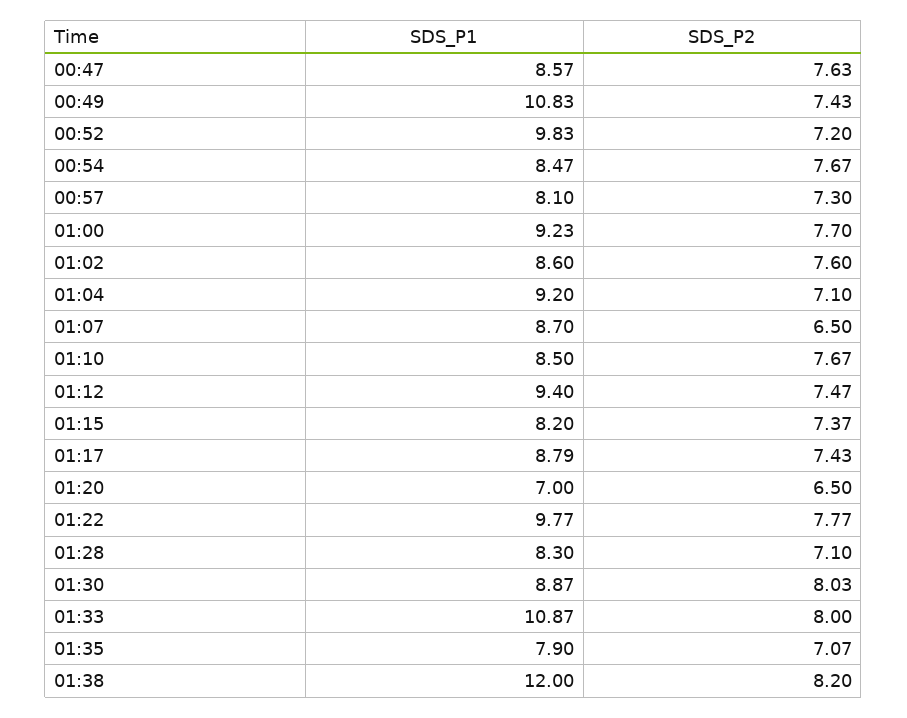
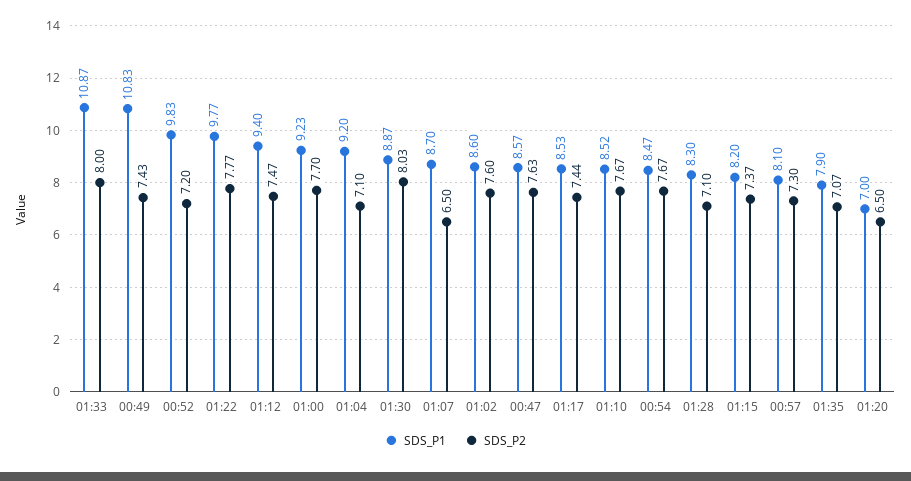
SDS_P1, 01:10: 8.5 -> 8.52
SDS_P1, 01:17: 8.79 -> 8.53
SDS_P2, 01:17: 7.43 -> 7.44
SDS_P1, 01:38: 12 -> none
SDS_P2, 01:38: 8.2 -> none

